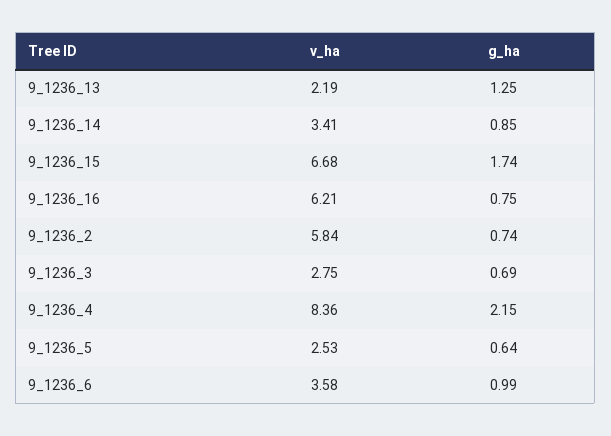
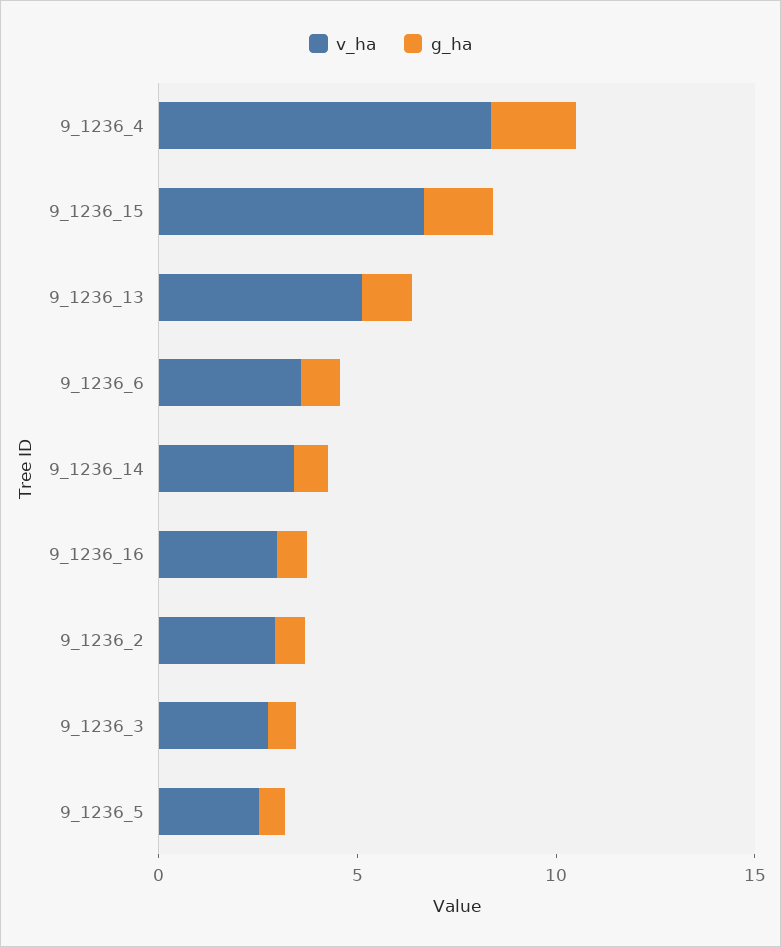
v_ha, 9_1236_13: 2.19 -> 5
v_ha, 9_1236_16: 6.21 -> 3
v_ha, 9_1236_2: 5.84 -> 3

